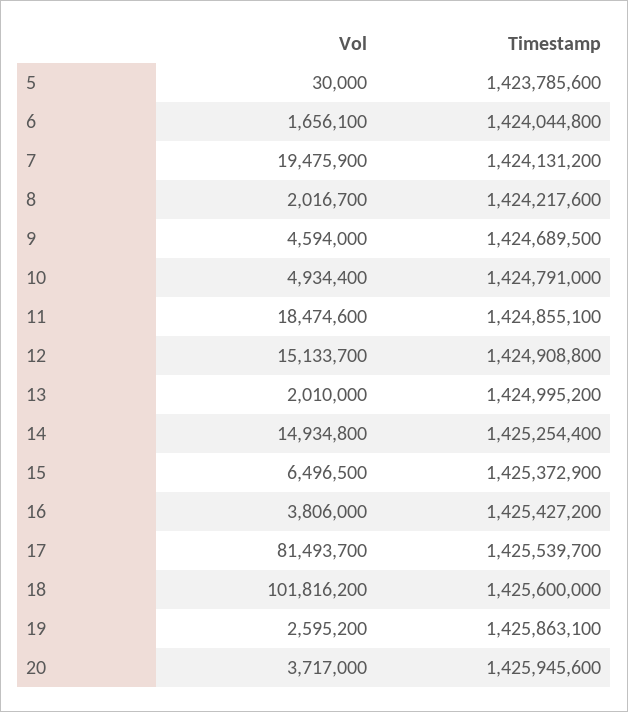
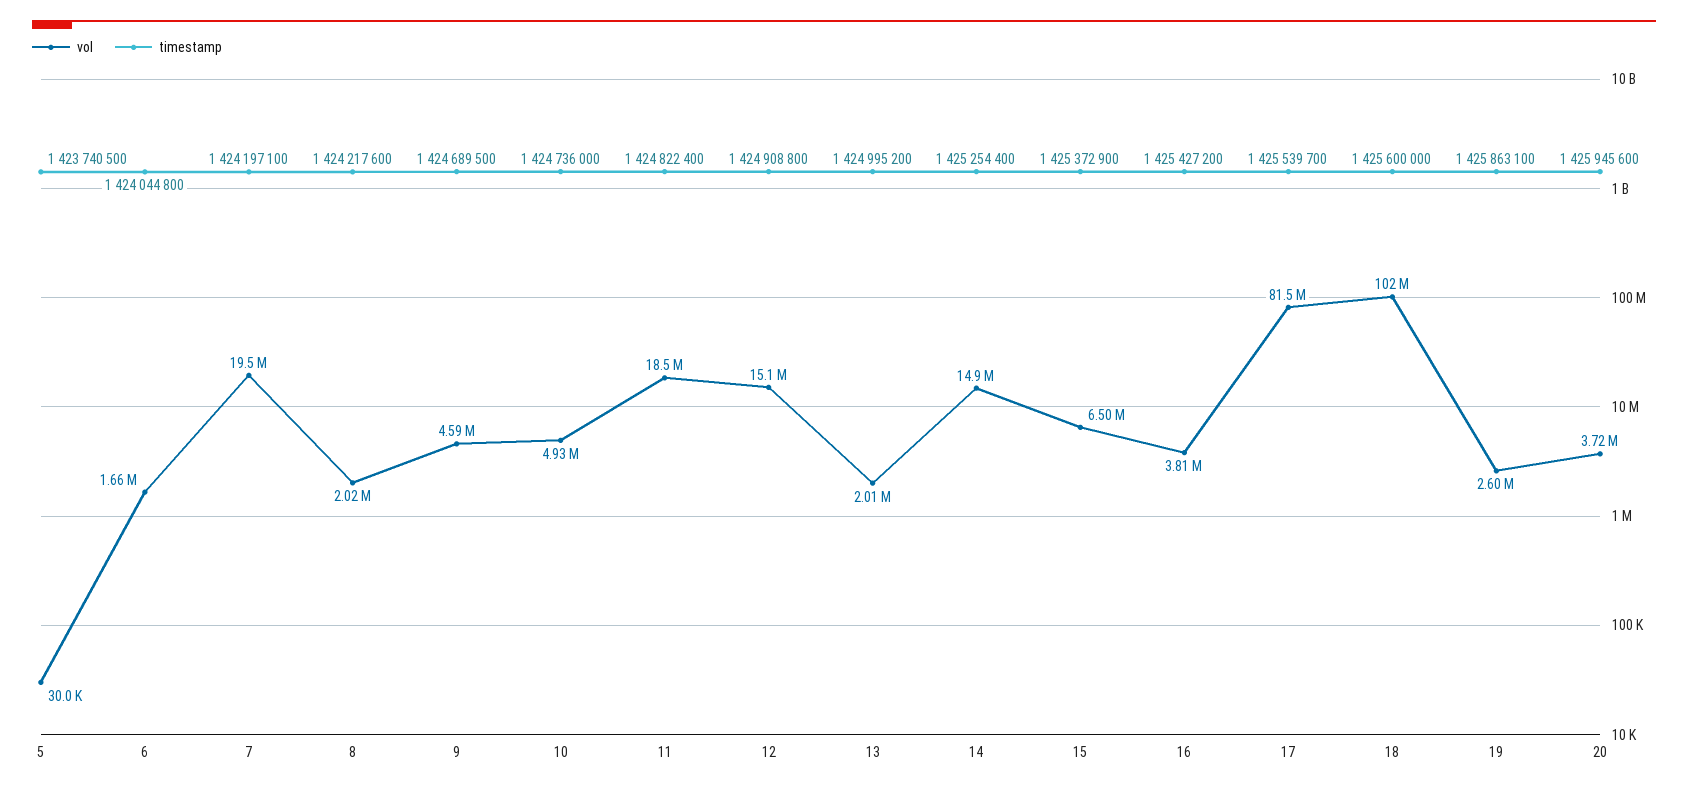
Timestamp, 5: 1423785600 -> 1423740500
Timestamp, 7: 1424131200 -> 1424197100
Timestamp, 10: 1424791000 -> 1424736000
Timestamp, 11: 1424855100 -> 1424822400

